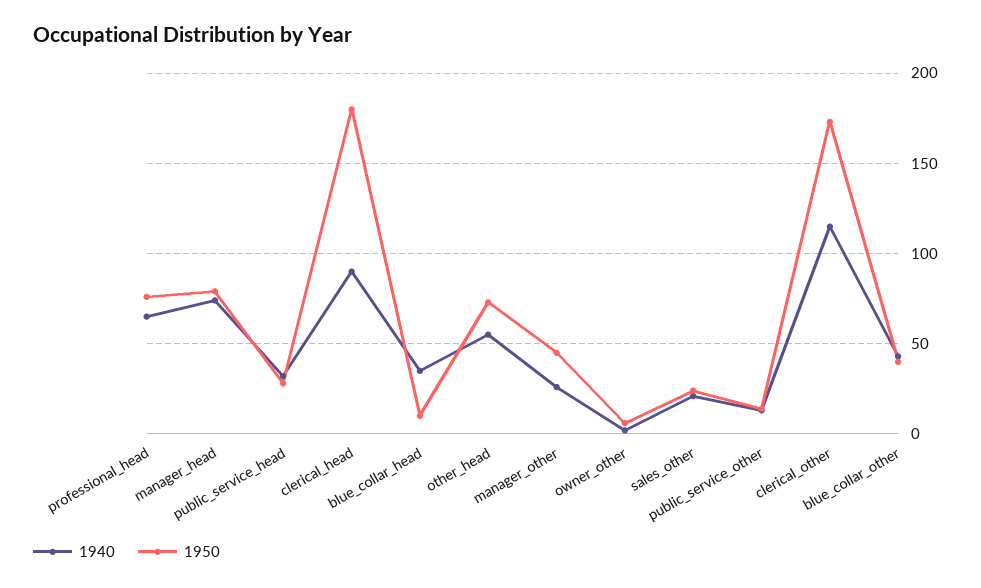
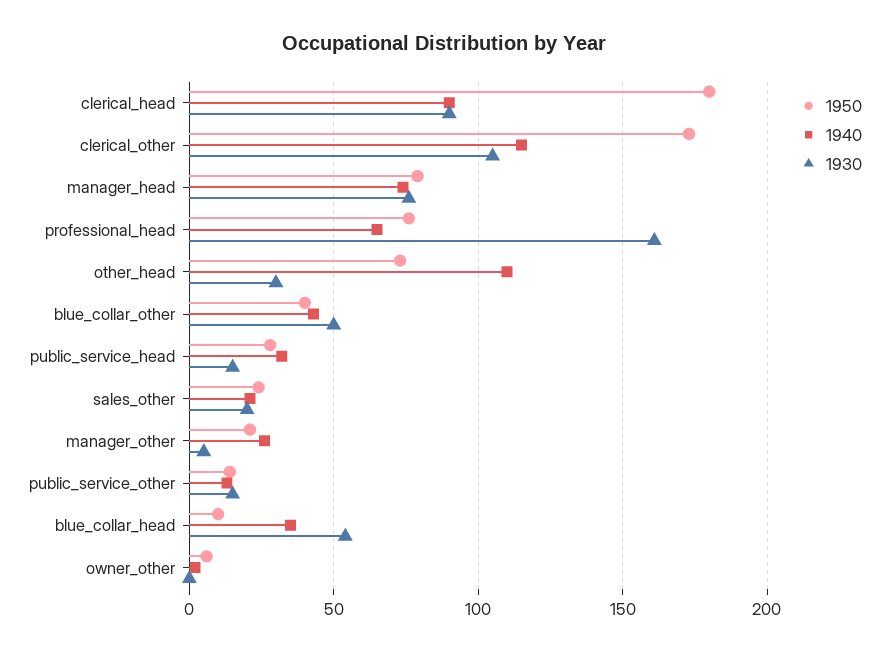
1940, other_head: 55 -> 110
1950, manager_other: 45 -> 20
1930, clerical_head: none -> 90
1930, clerical_other: none -> 105
1930, manager_head: none -> 75
1930, professional_head: none -> 160
1930, other_head: none -> 30
1930, blue_collar_other: none -> 50
1930, public_service_head: none -> 15
1930, sales_other: none -> 20
1930, manager_other: none -> 5
1930, public_service_other: none -> 15
1930, blue_collar_head: none -> 55
1930, owner_other: none -> 0

